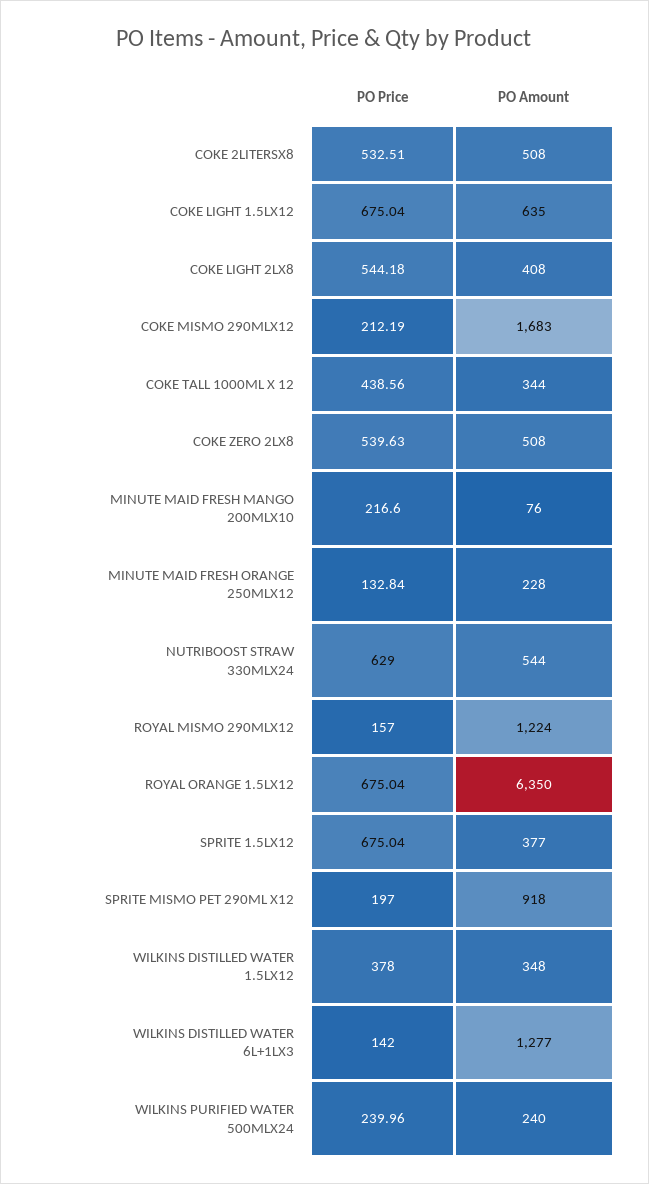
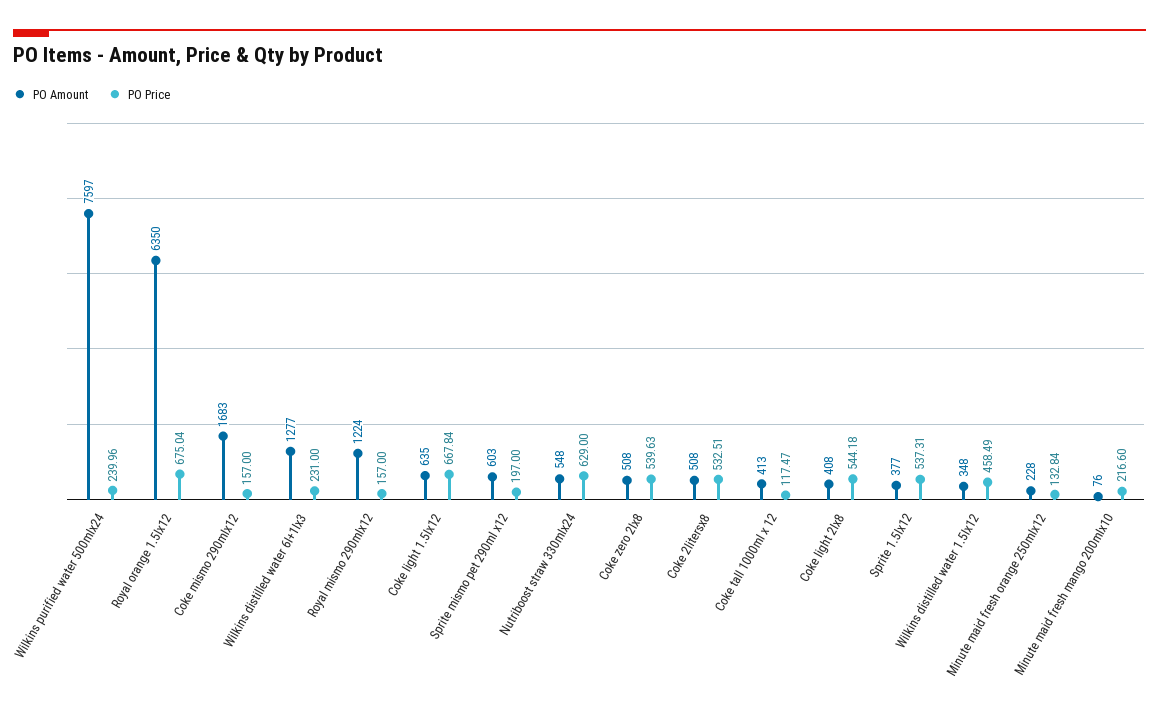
PO Price, COKE LIGHT 1.5LX12: 675.04 -> 667.84
PO Price, COKE MISMO 290MLX12: 212.19 -> 157
PO Price, COKE TALL 1000ML X 12: 438.56 -> 117.47
PO Amount, COKE TALL 1000ML X 12: 344 -> 413
PO Amount, NUTRIBOOST STRAW 330MLX24: 544 -> 548
PO Price, SPRITE 1.5LX12: 675.04 -> 537.31
PO Amount, SPRITE MISMO PET 290ML X12: 918 -> 603
PO Price, WILKINS DISTILLED WATER 1.5LX12: 378 -> 458.49
PO Price, WILKINS DISTILLED WATER 6L+1LX3: 142 -> 231
PO Amount, WILKINS PURIFIED WATER 500MLX24: 240 -> 7597

